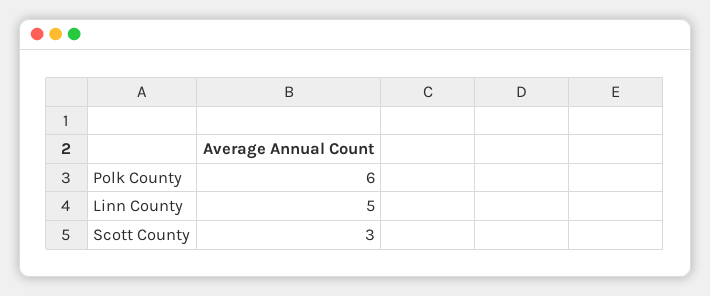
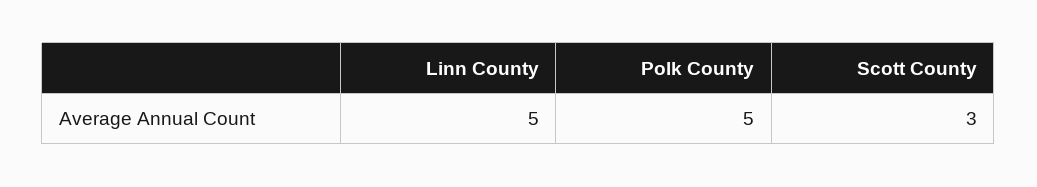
Polk County: 6 -> 5

